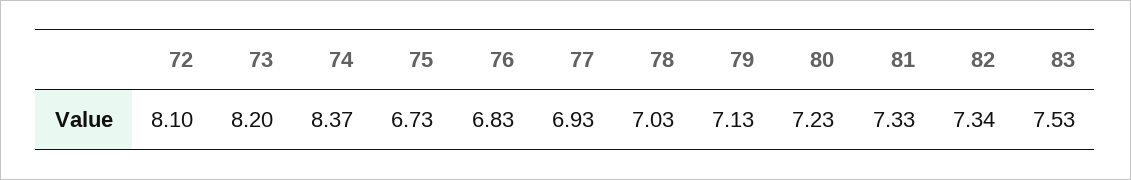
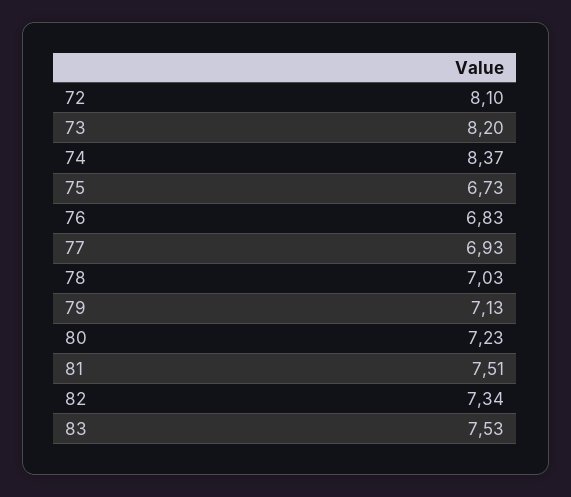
81: 7.33 -> 7.51

